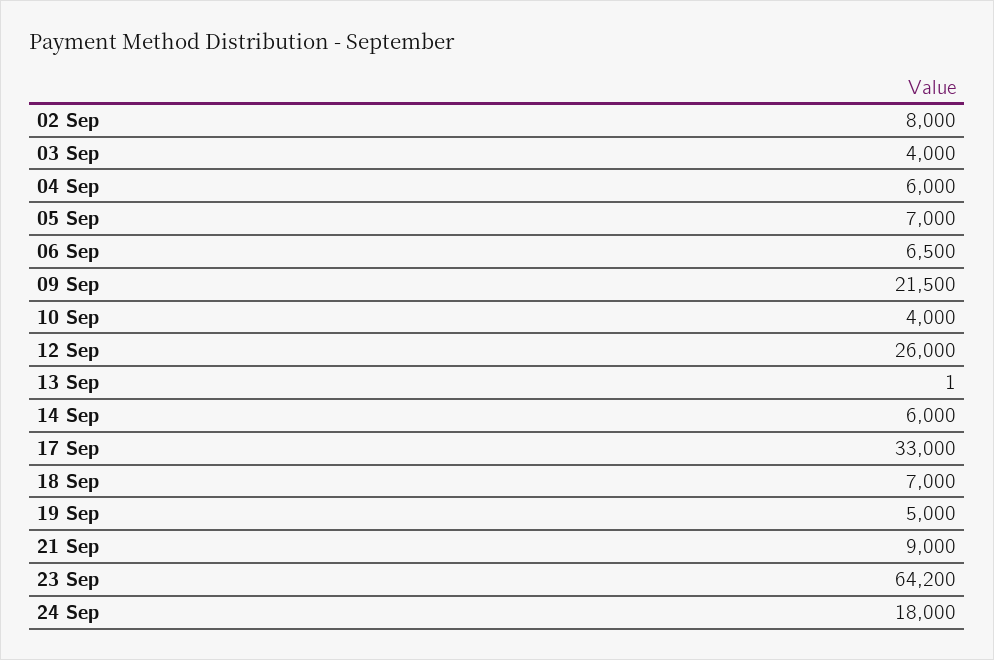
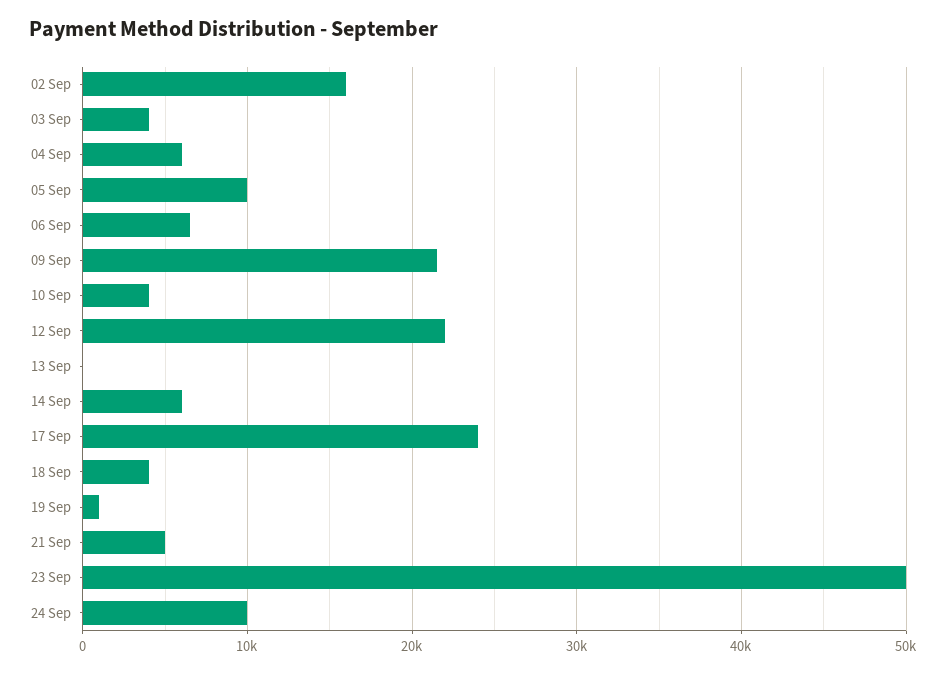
02 Sep: 8000 -> 16000
05 Sep: 7000 -> 10000
12 Sep: 26000 -> 22000
17 Sep: 33000 -> 24000
18 Sep: 7000 -> 4000
19 Sep: 5000 -> 1000
21 Sep: 9000 -> 5000
23 Sep: 64200 -> 50000
24 Sep: 18000 -> 10000

